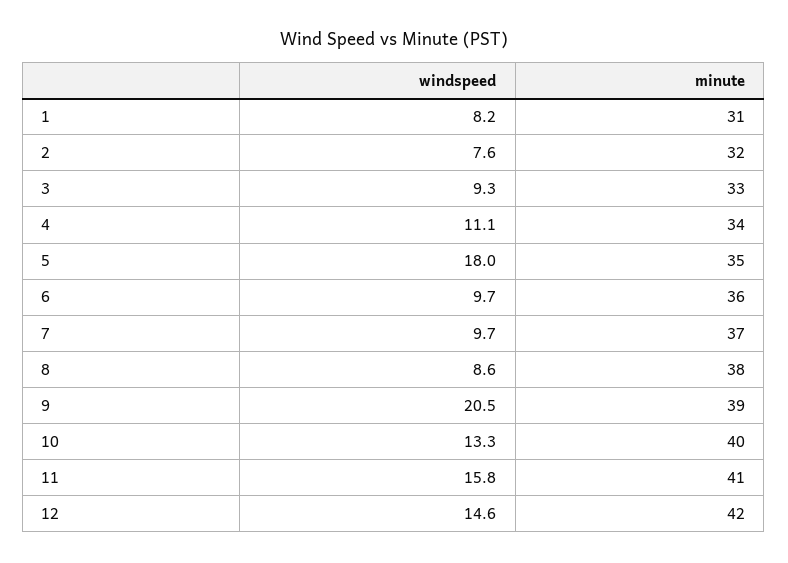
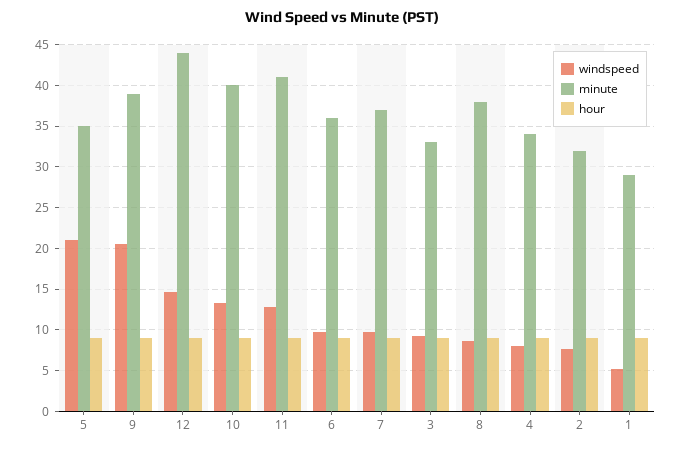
windspeed, 1: 8.2 -> 5
minute, 1: 31 -> 29
windspeed, 4: 11.1 -> 8
windspeed, 5: 18 -> 21
windspeed, 11: 15.8 -> 13
minute, 12: 42 -> 44
hour, 5: none -> 9
hour, 9: none -> 9
hour, 12: none -> 9
hour, 10: none -> 9
hour, 11: none -> 9
hour, 6: none -> 9
hour, 7: none -> 9
hour, 3: none -> 9
hour, 8: none -> 9
hour, 4: none -> 9
hour, 2: none -> 9
hour, 1: none -> 9

